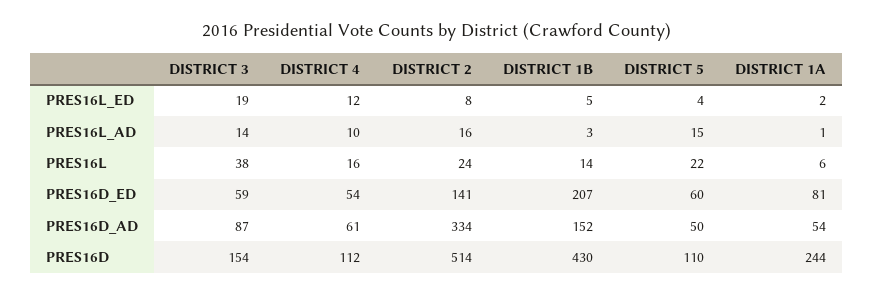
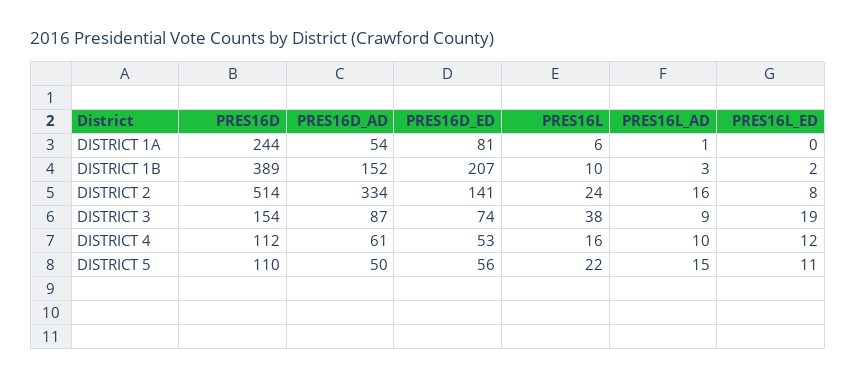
DISTRICT 1B, PRES16L_ED: 5 -> 2
DISTRICT 5, PRES16L_ED: 4 -> 11
DISTRICT 1A, PRES16L_ED: 2 -> 0
DISTRICT 3, PRES16L_AD: 14 -> 9
DISTRICT 1B, PRES16L: 14 -> 10
DISTRICT 3, PRES16D_ED: 59 -> 74
DISTRICT 4, PRES16D_ED: 54 -> 53
DISTRICT 5, PRES16D_ED: 60 -> 56
DISTRICT 1B, PRES16D: 430 -> 389

